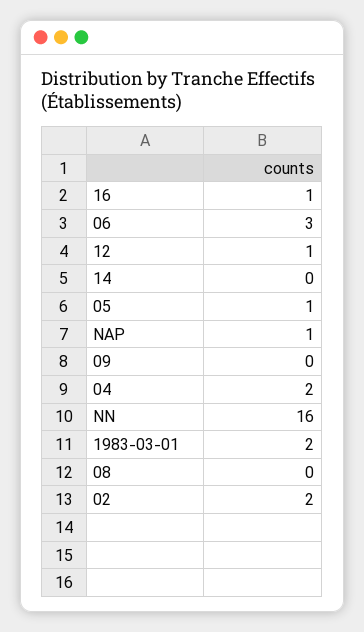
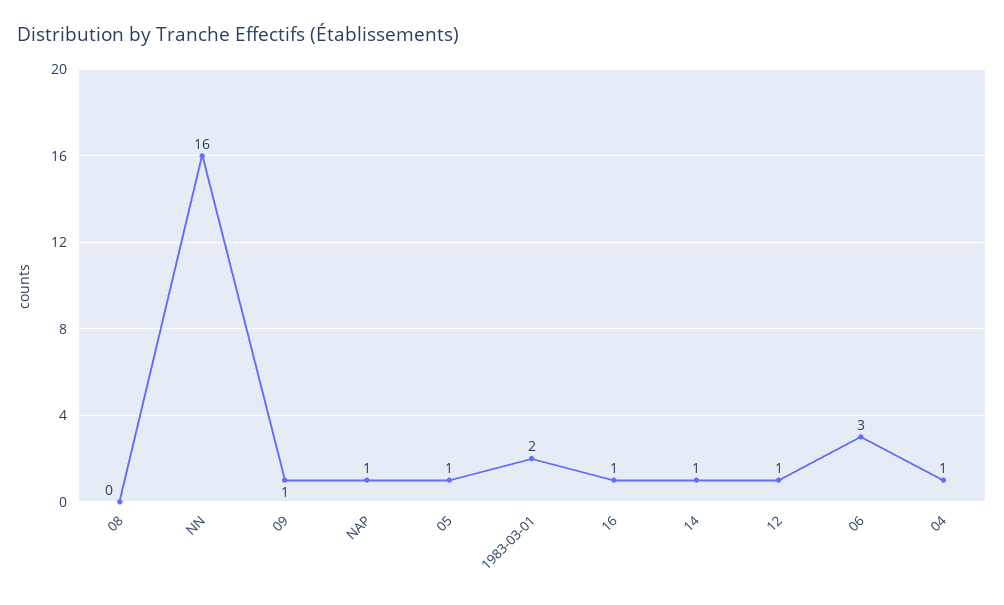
14: 0 -> 1
09: 0 -> 1
04: 2 -> 1
02: 2 -> none

